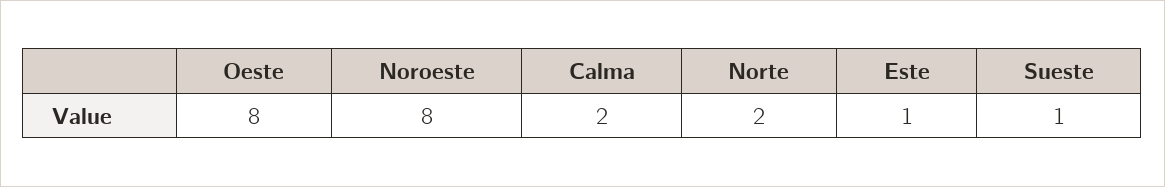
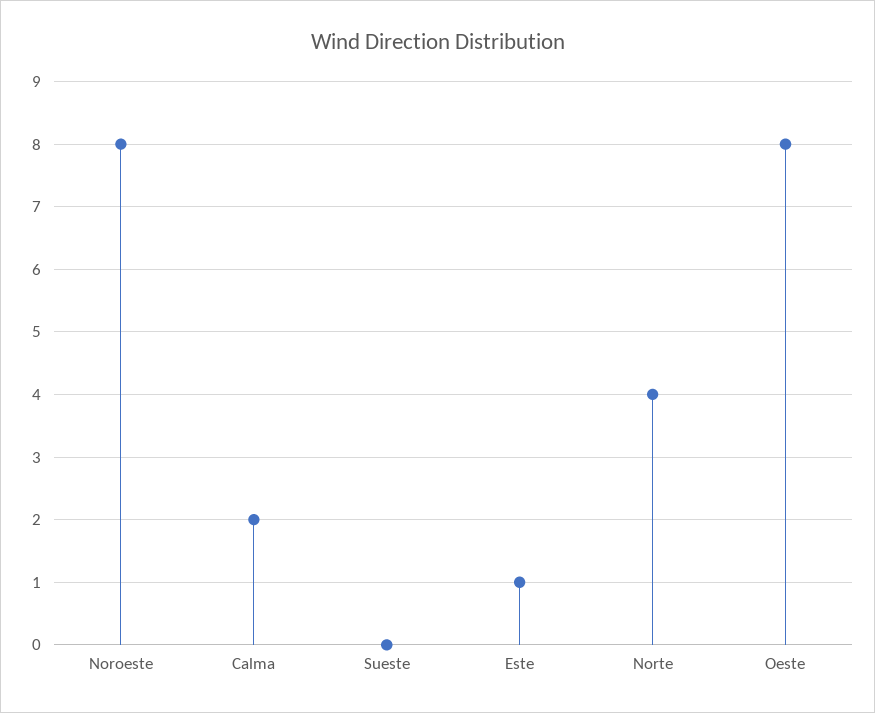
Norte: 2 -> 4
Sueste: 1 -> 0

